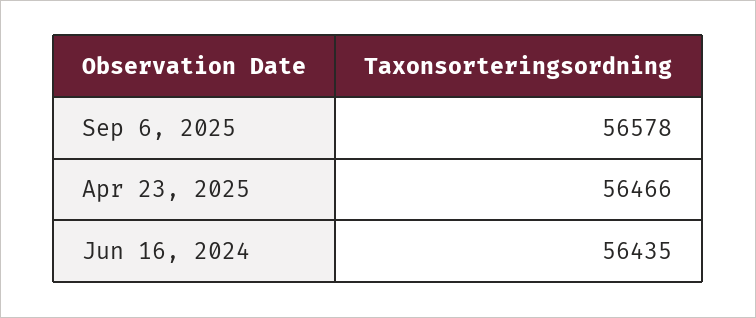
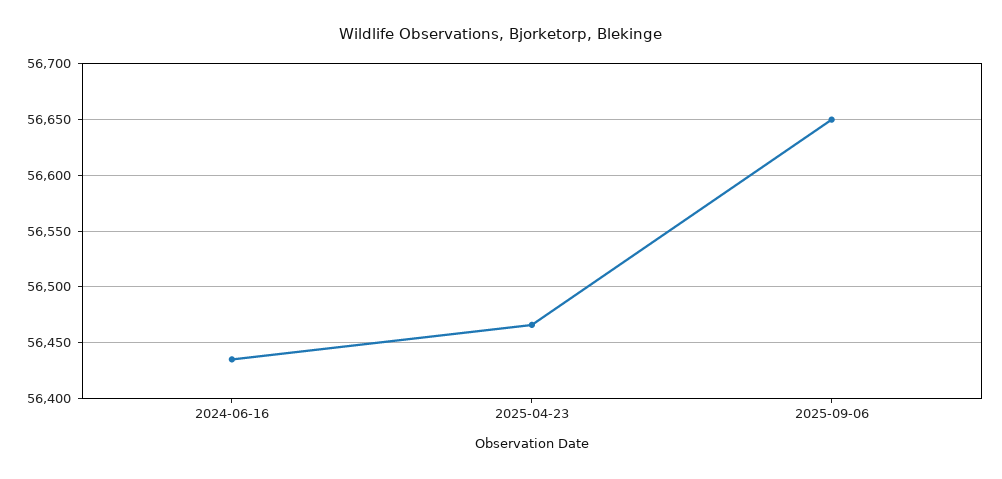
Sep 6, 2025: 56578 -> 56650

